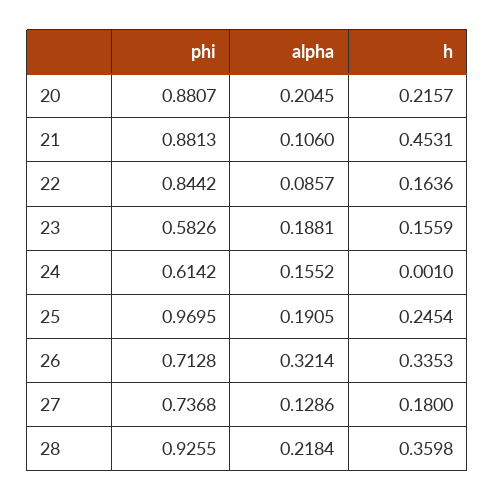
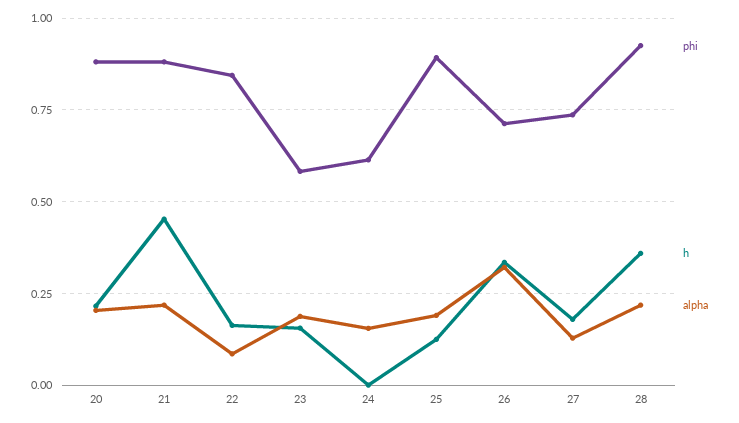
alpha, 21: 0.106 -> 0.225
phi, 25: 0.9695 -> 0.9
h, 25: 0.2454 -> 0.125

